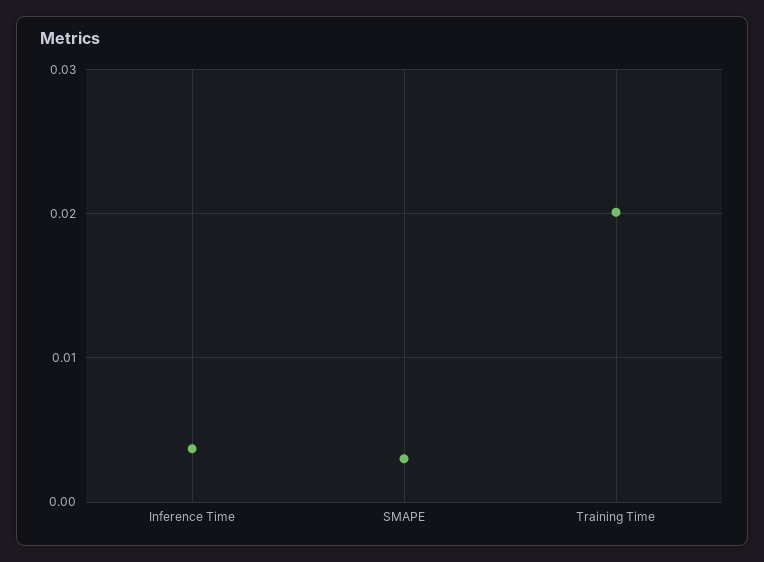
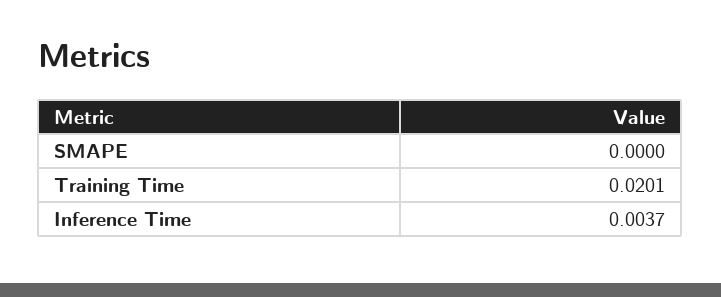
SMAPE: 0.003 -> 0

